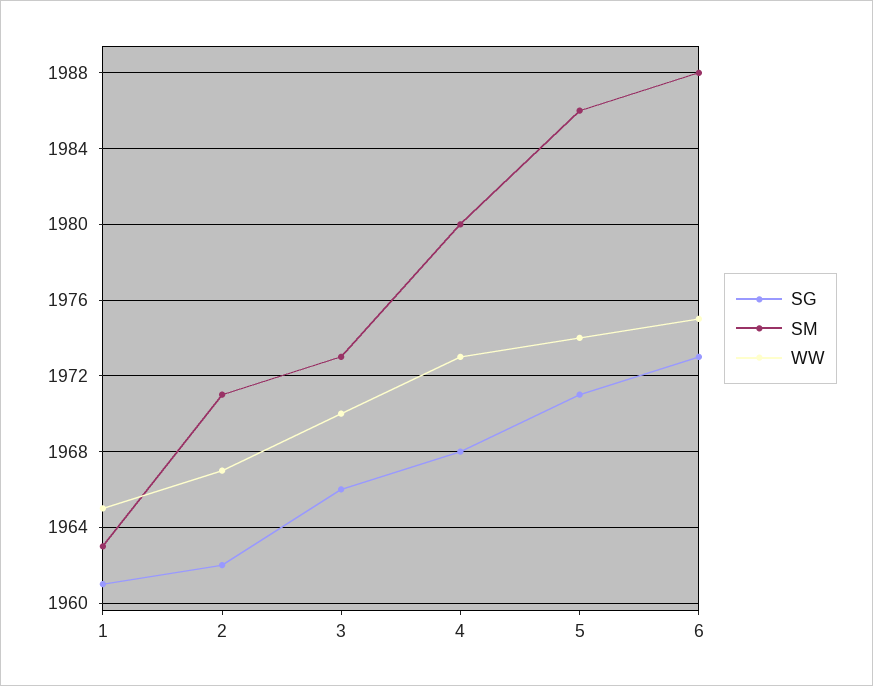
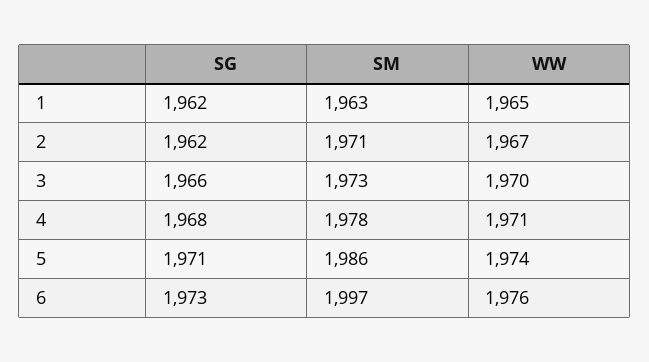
SG, 1: 1961 -> 1962
SM, 4: 1980 -> 1978
WW, 4: 1973 -> 1971
SM, 6: 1988 -> 1997
WW, 6: 1975 -> 1976

